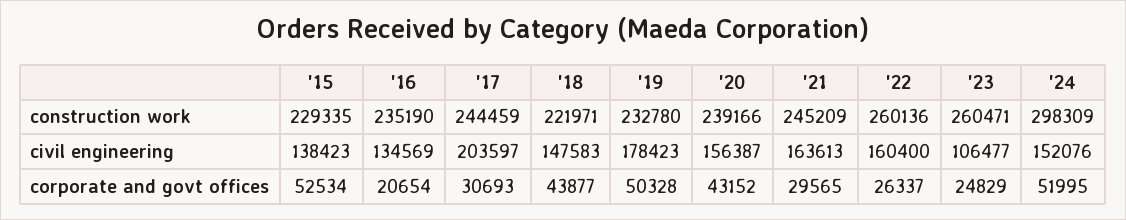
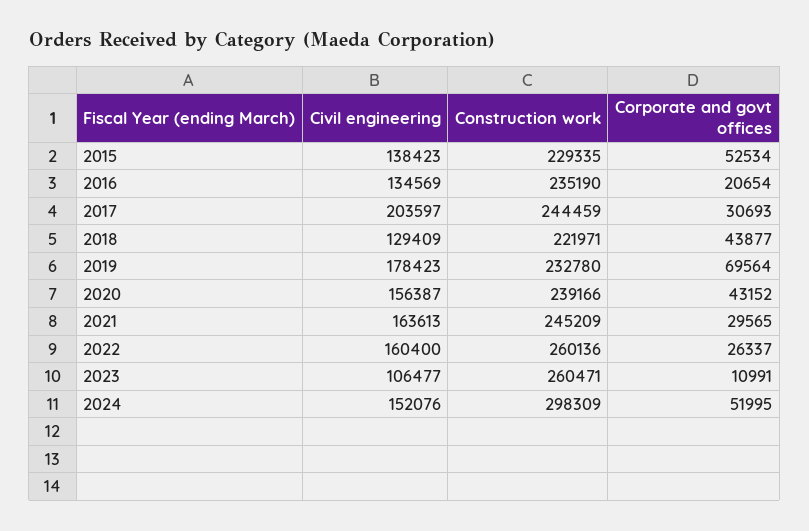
'18, civil engineering: 147583 -> 129409
'19, corporate and govt offices: 50328 -> 69564
'23, corporate and govt offices: 24829 -> 10991

